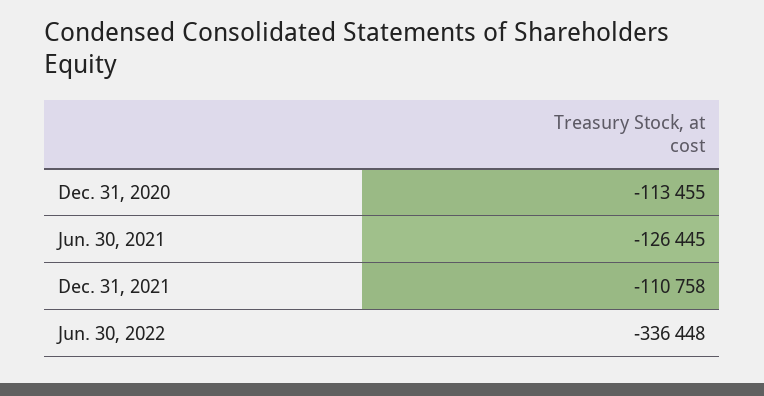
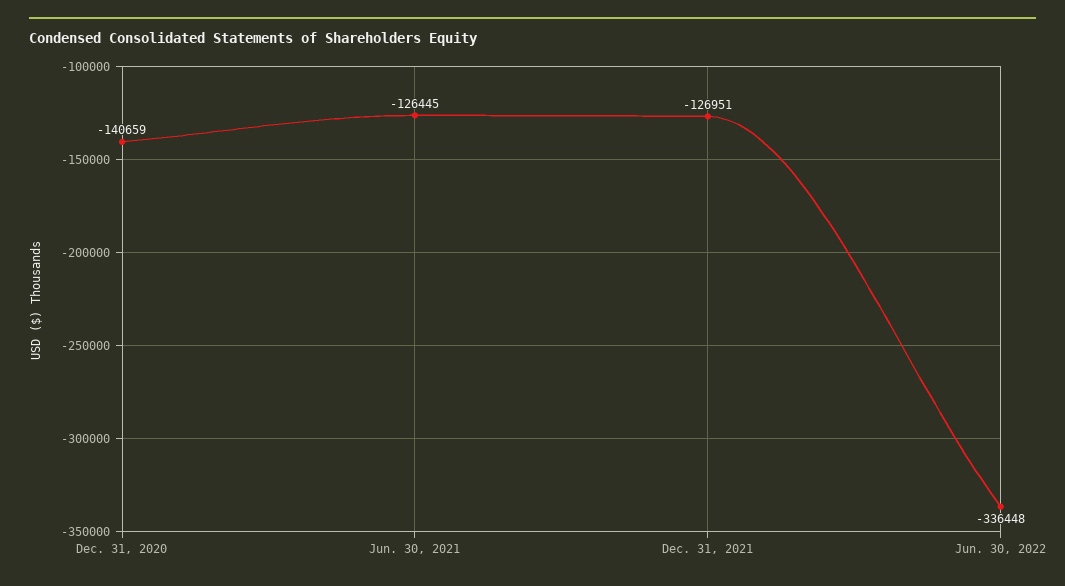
Dec. 31, 2020: -113455 -> -140659
Dec. 31, 2021: -110758 -> -126951

